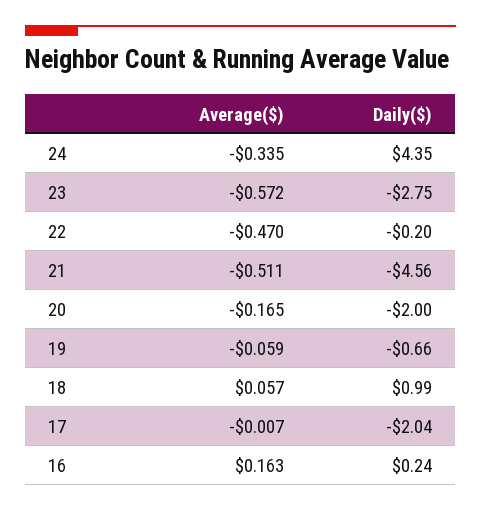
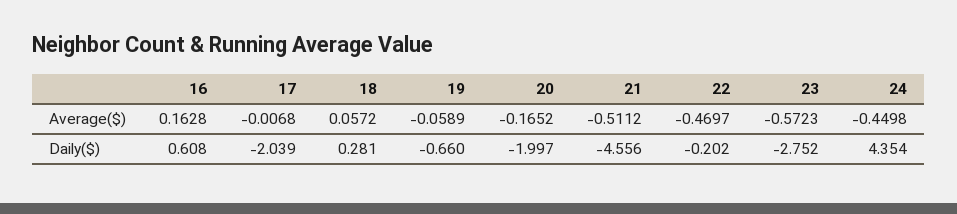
Average($), 24: -0.335 -> -0.4498
Daily($), 18: 0.99 -> 0.281
Daily($), 16: 0.24 -> 0.608

